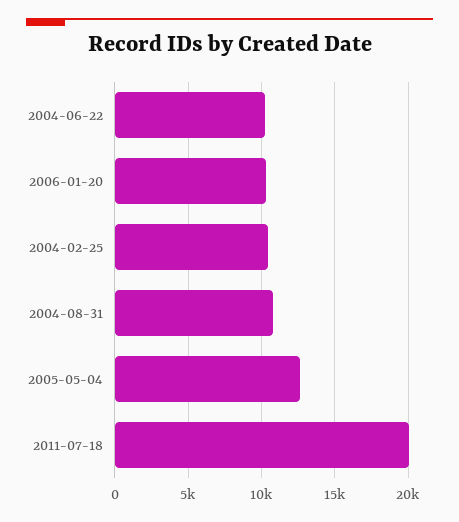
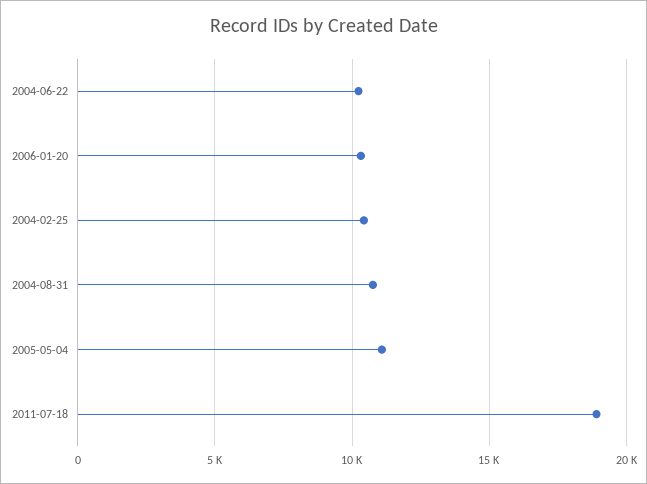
2005-05-04: 12500 -> 11000
2011-07-18: 20000 -> 19000

